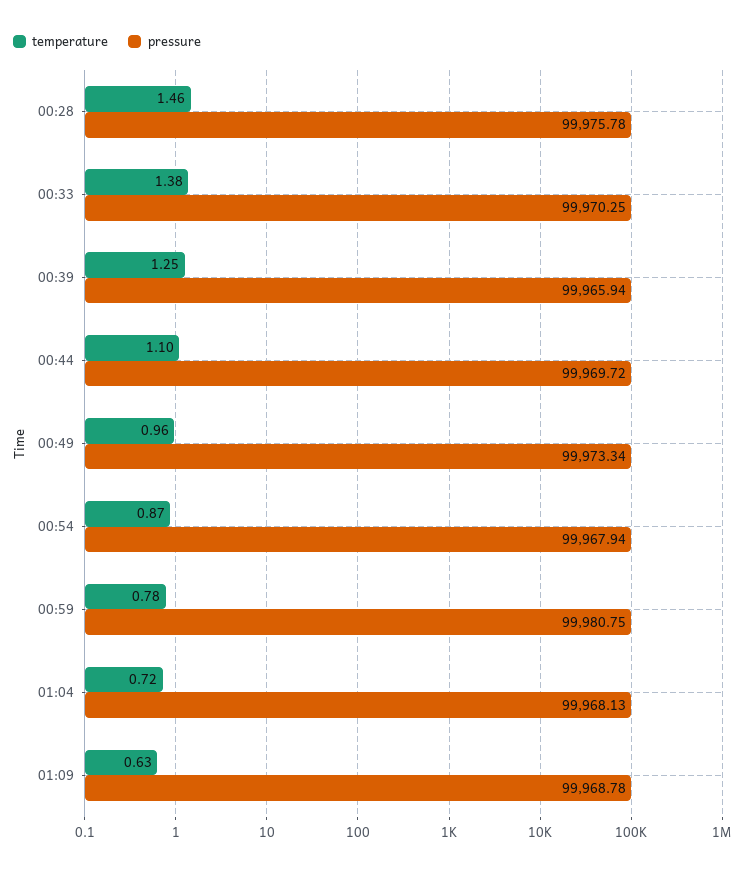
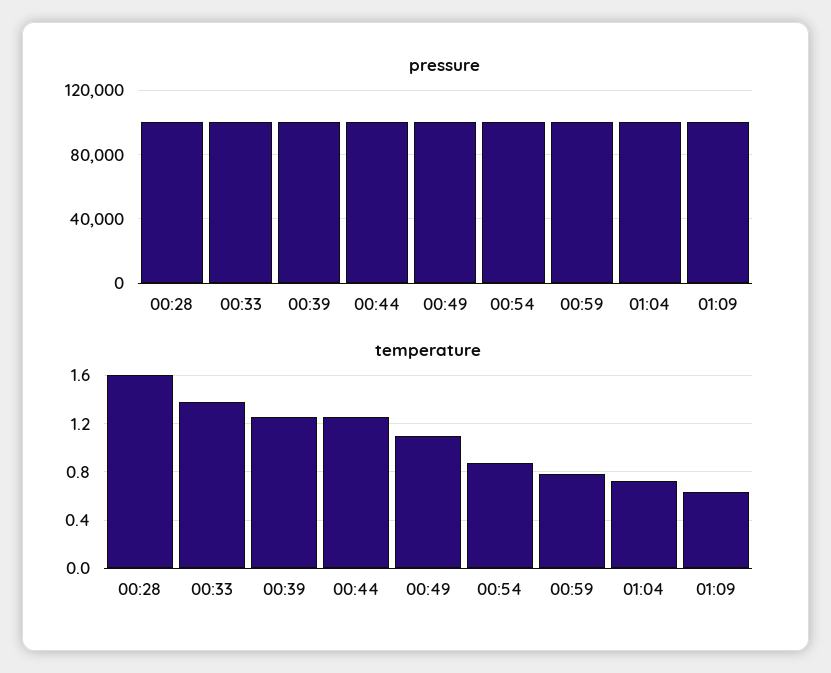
temperature, 00:28: 1.46 -> 1.6
temperature, 00:44: 1.1 -> 1.25
temperature, 00:49: 0.96 -> 1.1

